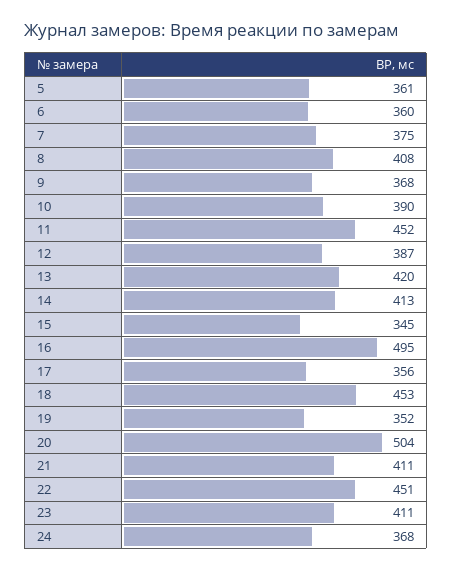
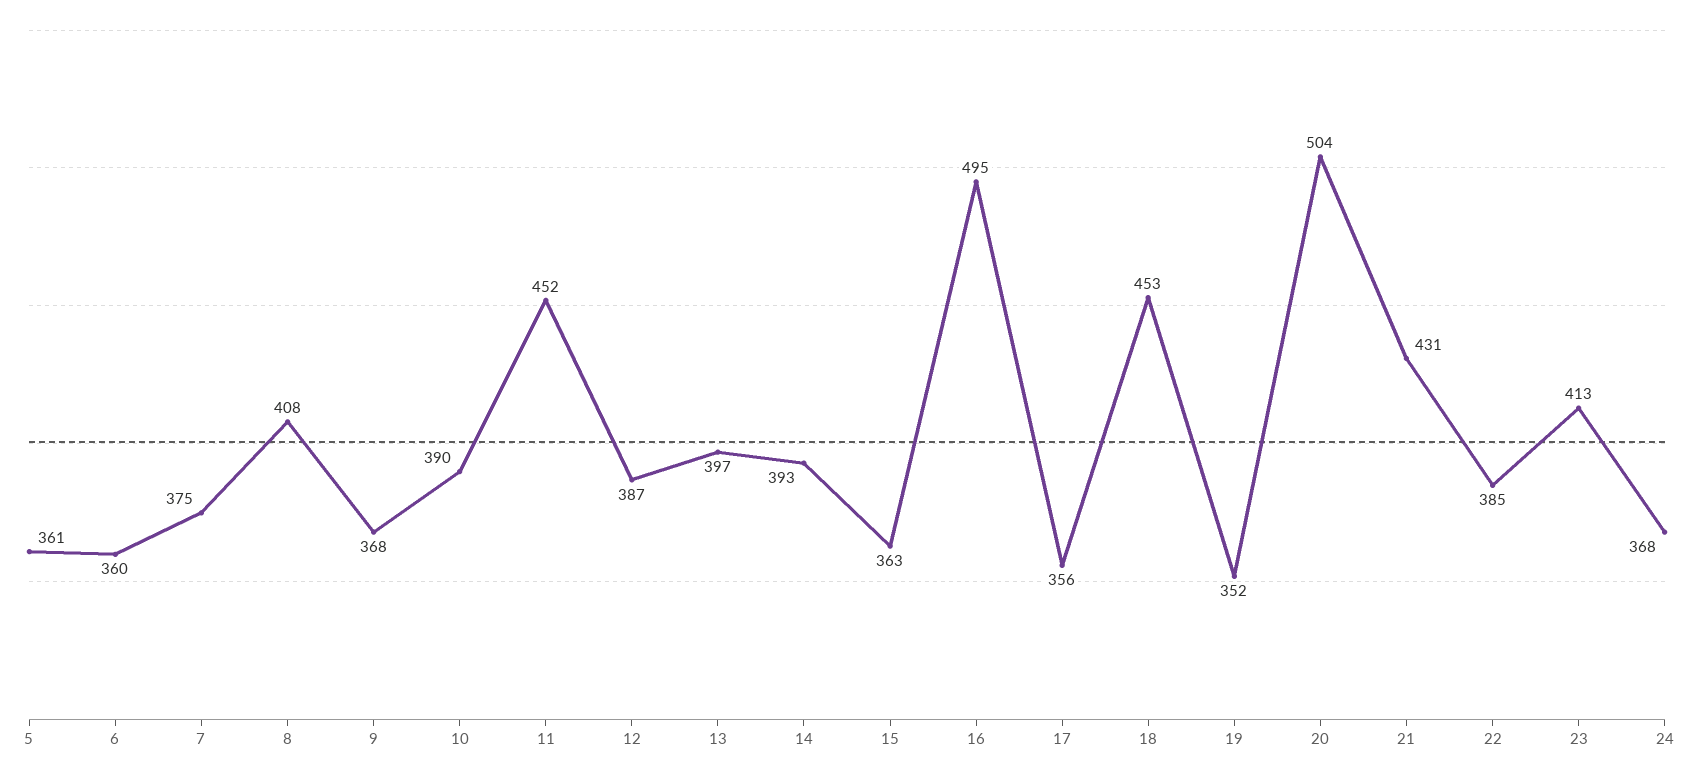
13: 420 -> 397
14: 413 -> 393
15: 345 -> 363
21: 411 -> 431
22: 451 -> 385
23: 411 -> 413

